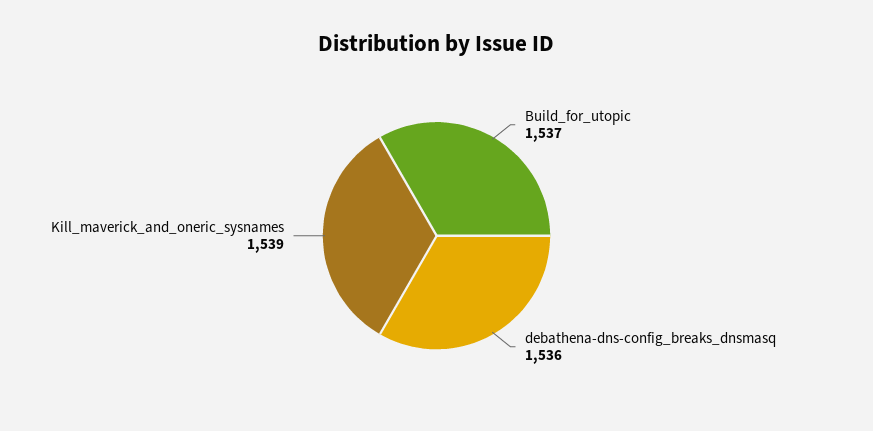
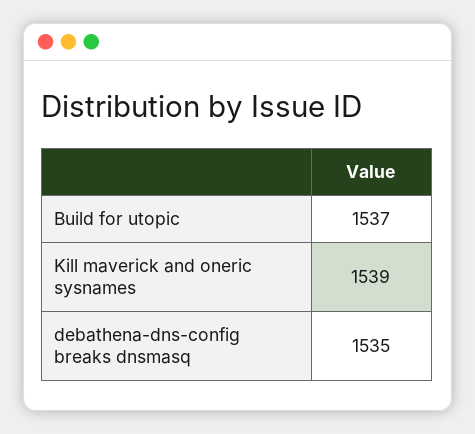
debathena-dns-config_breaks_dnsmasq: 1536 -> 1535

